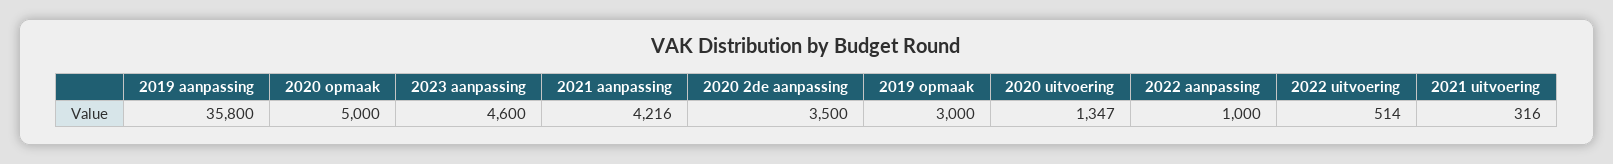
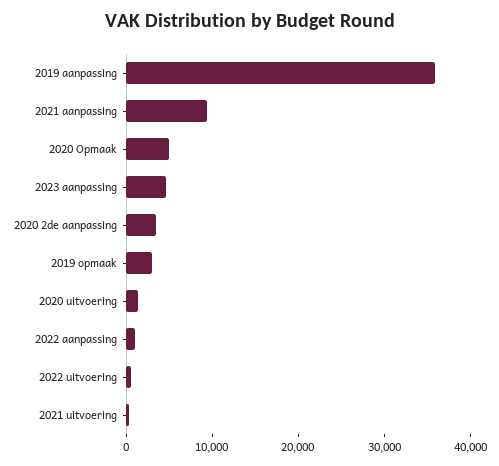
2021 aanpassing: 4216 -> 10000

